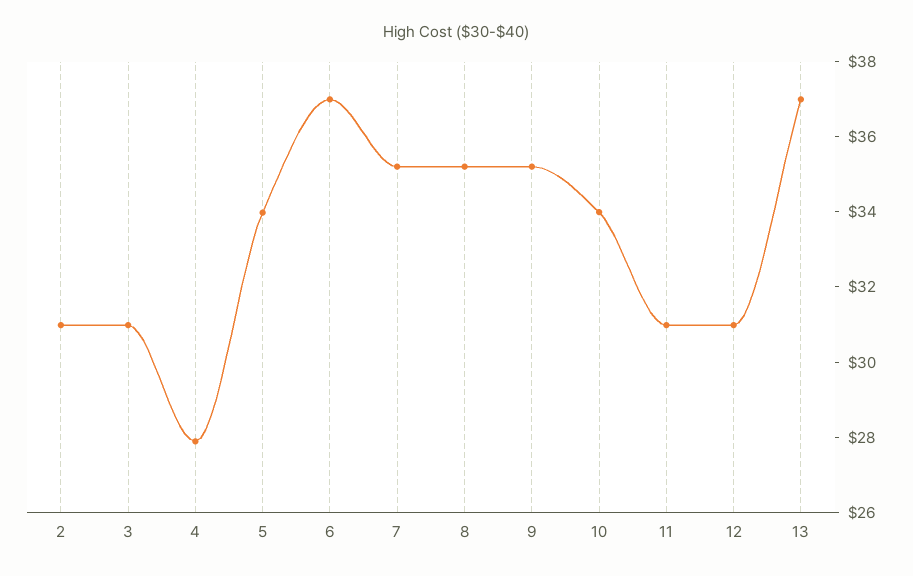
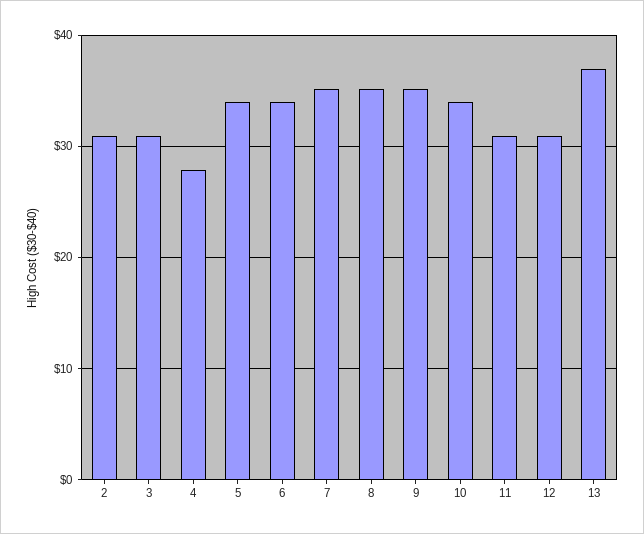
6: 37 -> 34

